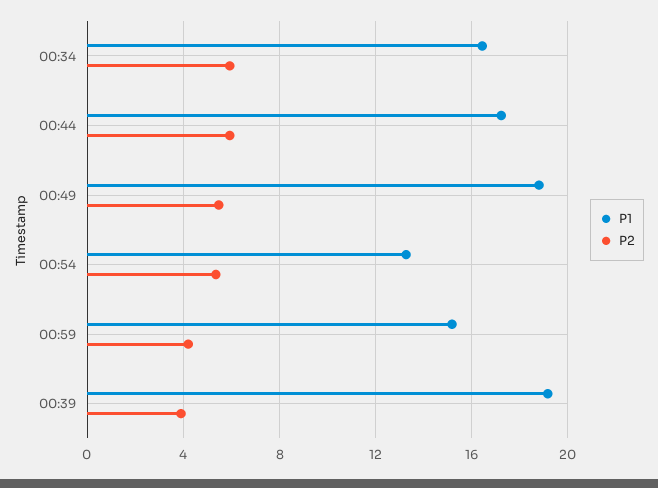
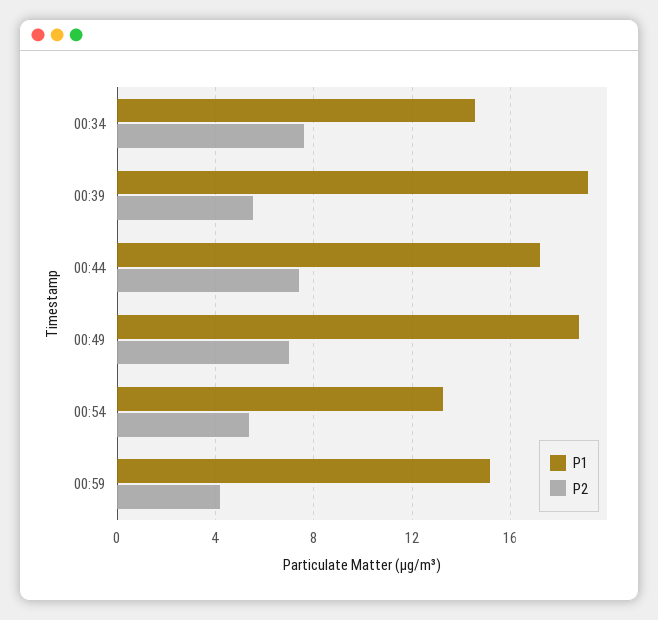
P1, 00:34: 16.5 -> 14.5
P2, 00:34: 6 -> 7.5
P2, 00:44: 6 -> 7.5
P2, 00:49: 5.5 -> 7
P2, 00:39: 4 -> 5.5

